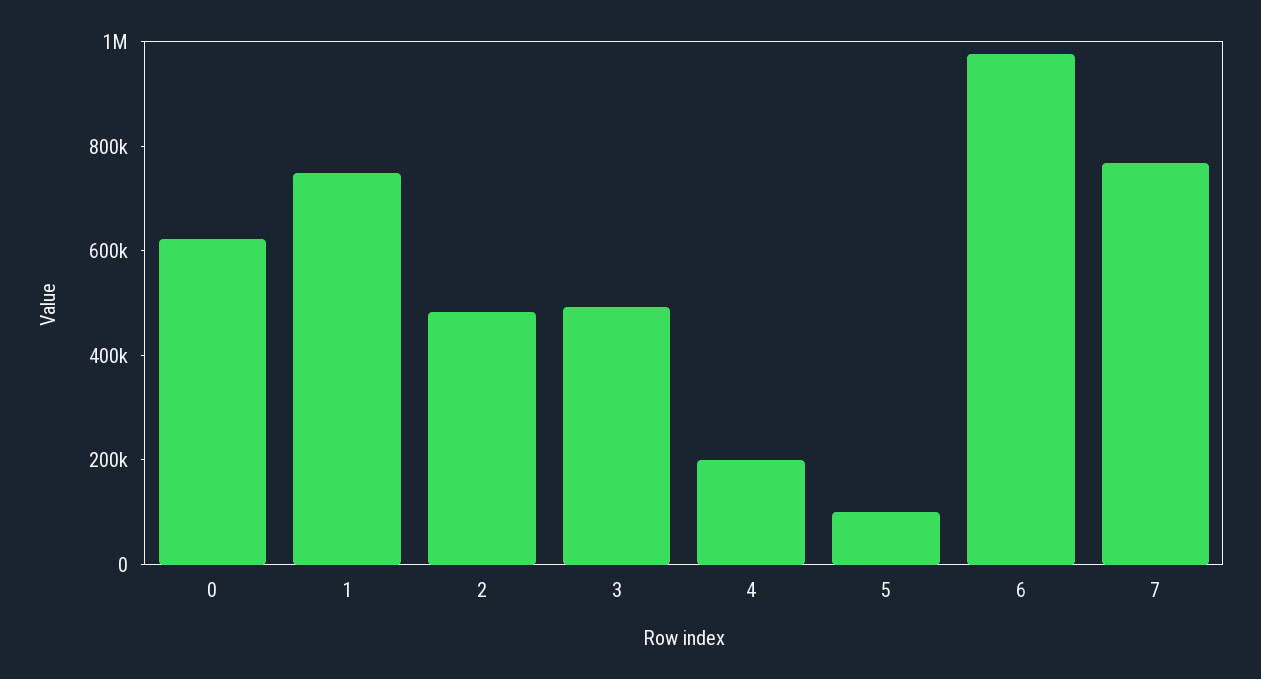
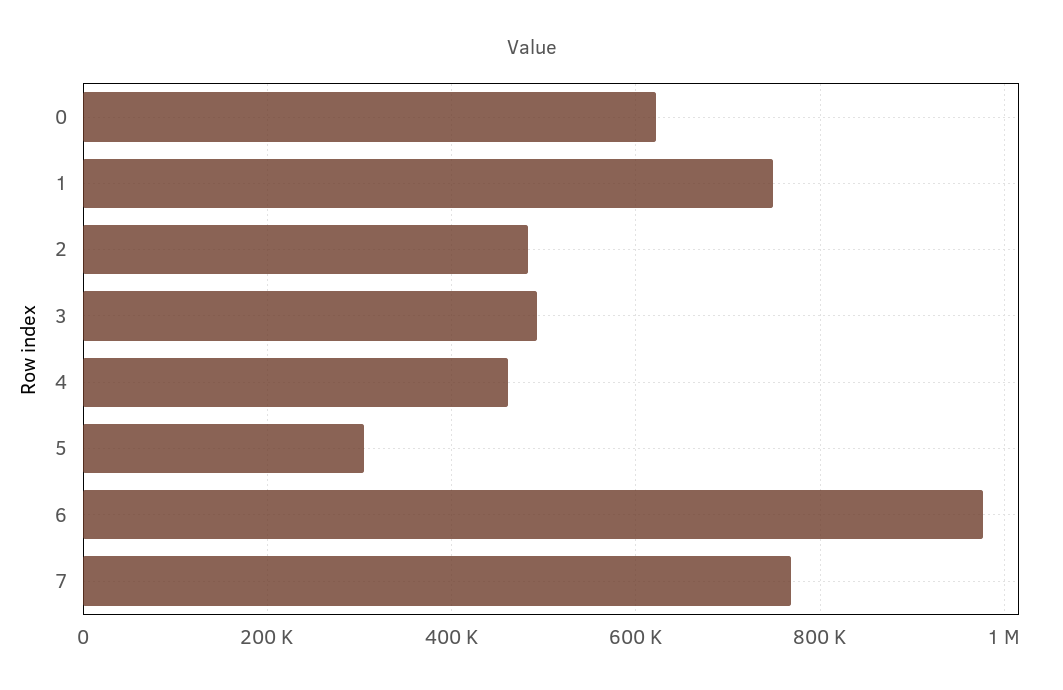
4: 200000 -> 460000
5: 100000 -> 300000

